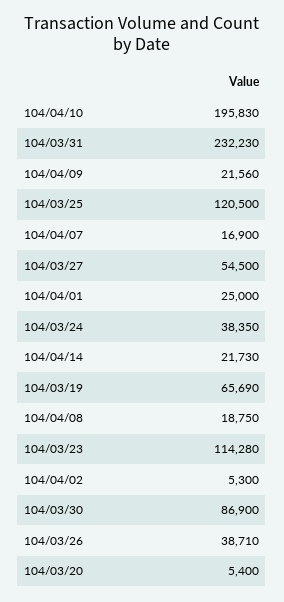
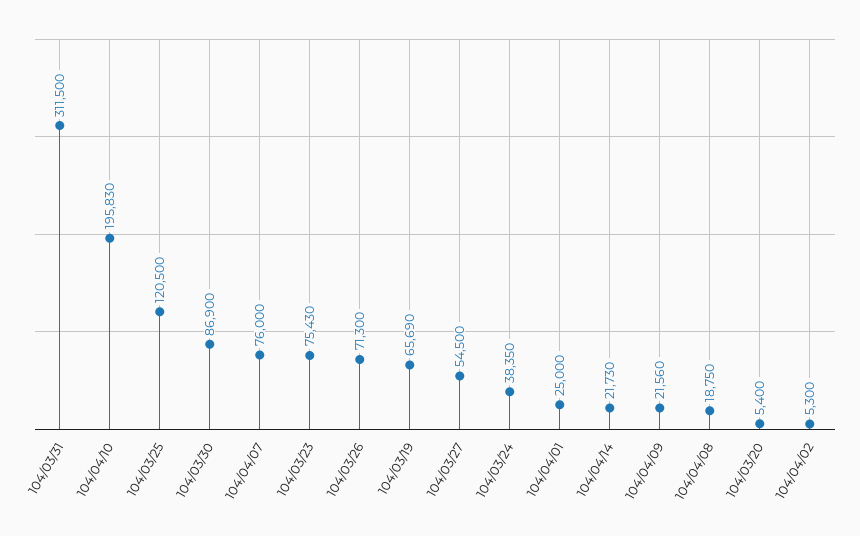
104/03/31: 232230 -> 311500
104/04/07: 16900 -> 76000
104/03/23: 114280 -> 75430
104/03/26: 38710 -> 71300

